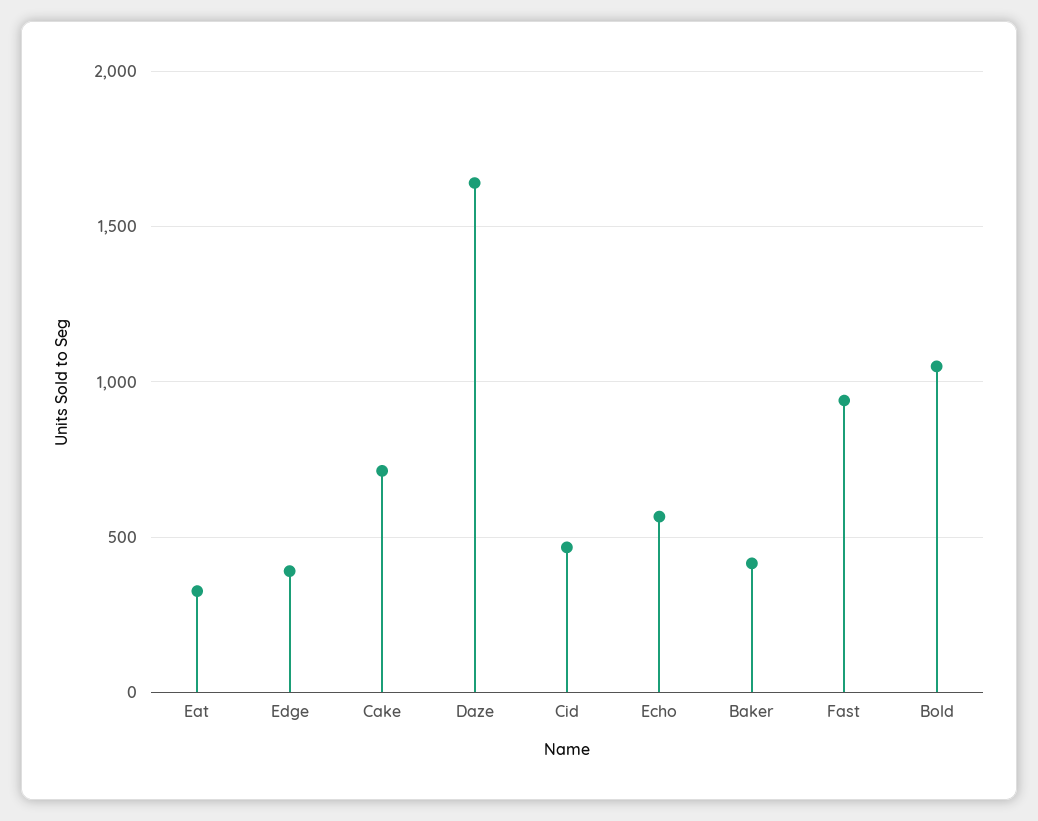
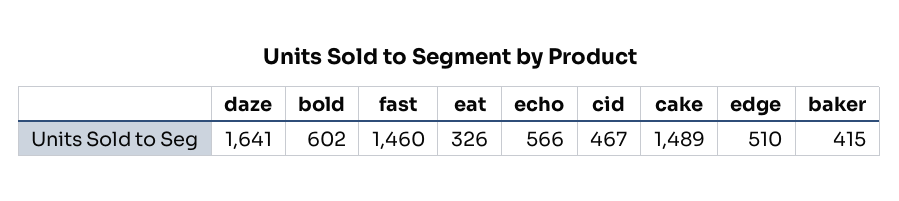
Edge: 400 -> 510
Cake: 700 -> 1489
Fast: 950 -> 1460
Bold: 1050 -> 602

